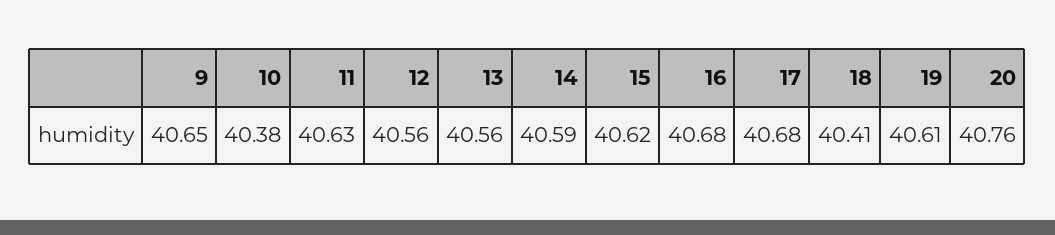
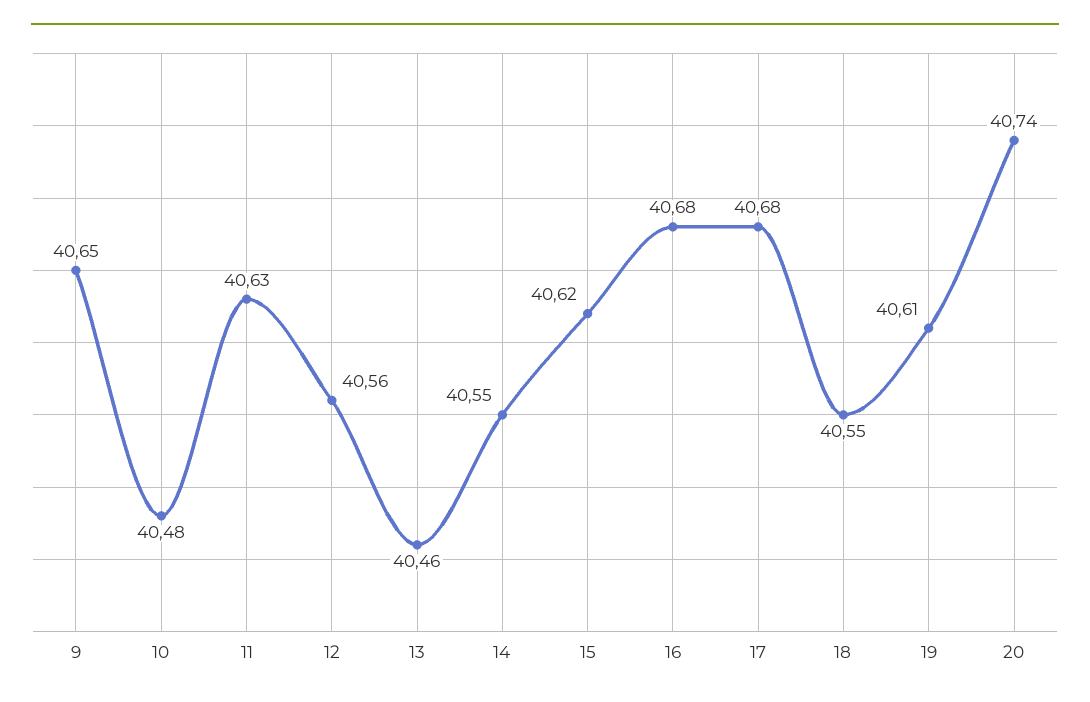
10: 40.38 -> 40.48
13: 40.56 -> 40.46
14: 40.59 -> 40.55
18: 40.41 -> 40.55
20: 40.76 -> 40.74

